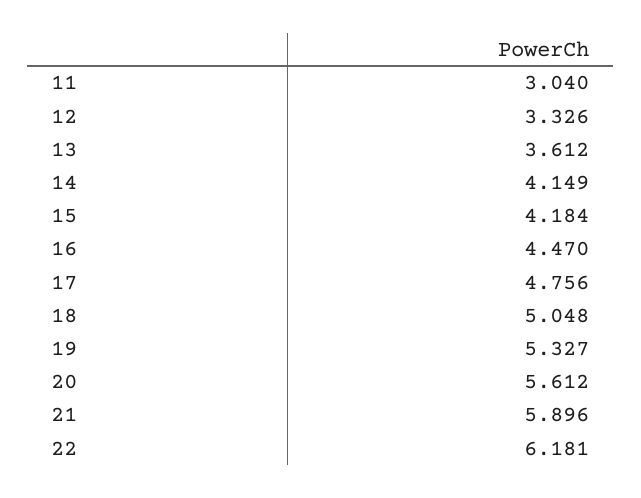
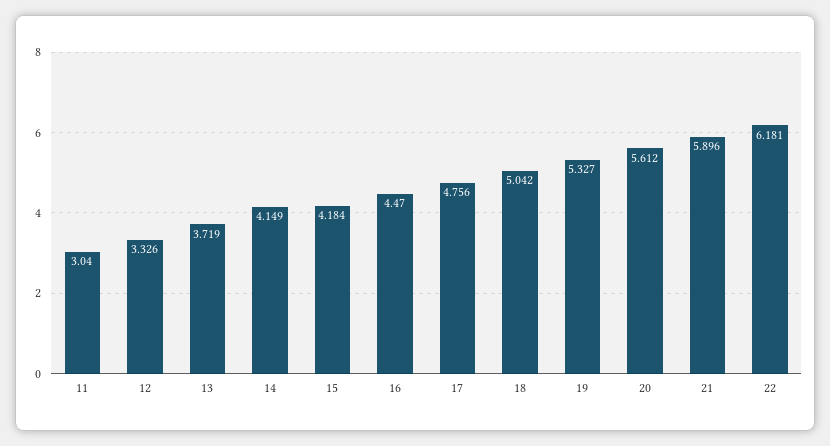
13: 3.612 -> 3.719
18: 5.048 -> 5.042

